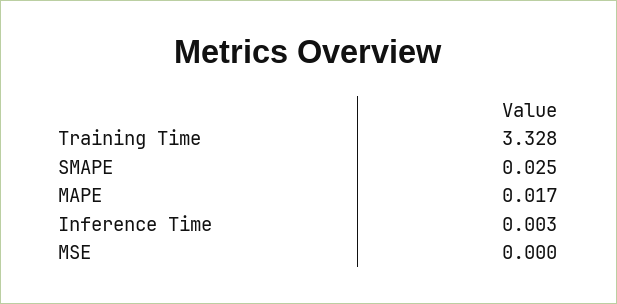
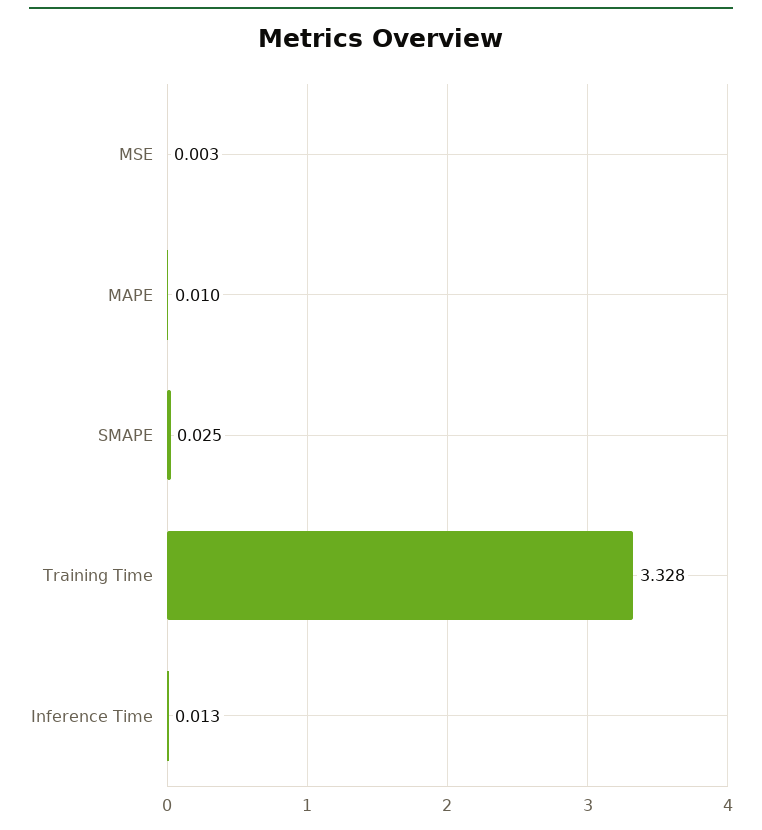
MAPE: 0.017 -> 0.01
Inference Time: 0.003 -> 0.013
MSE: 0 -> 0.003

